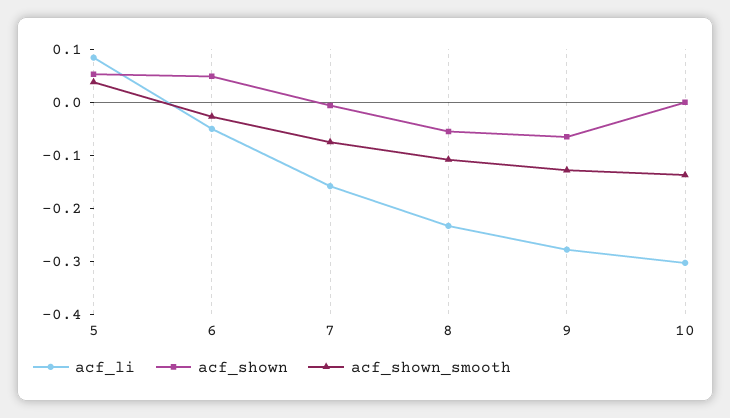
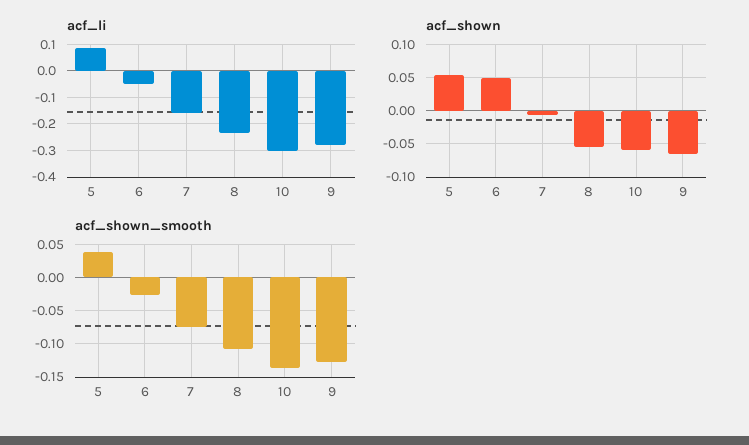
acf_shown, 10: 0 -> -0.06

